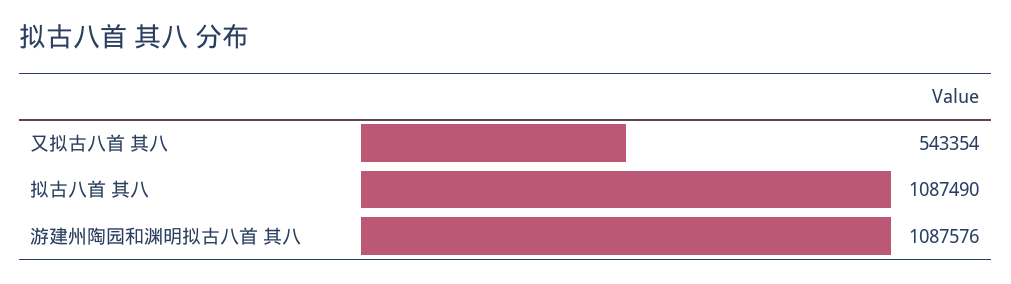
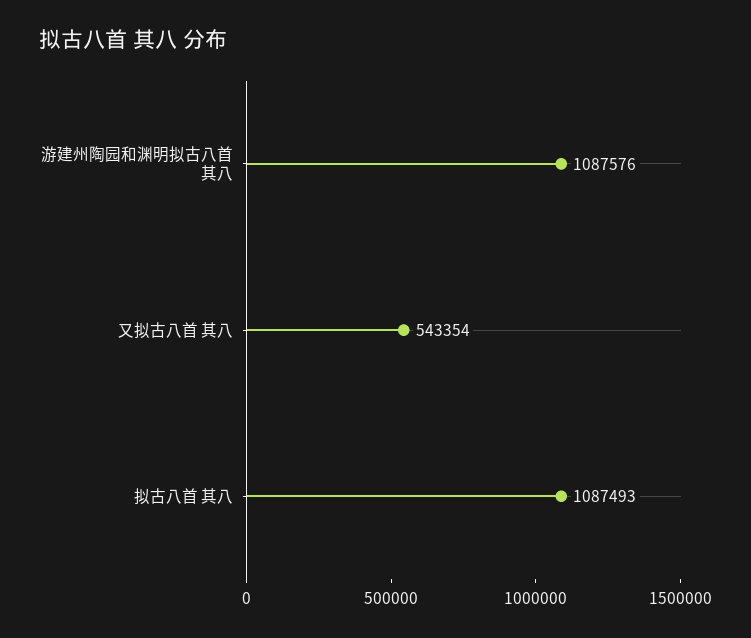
拟古八首 其八: 1087490 -> 1087493

